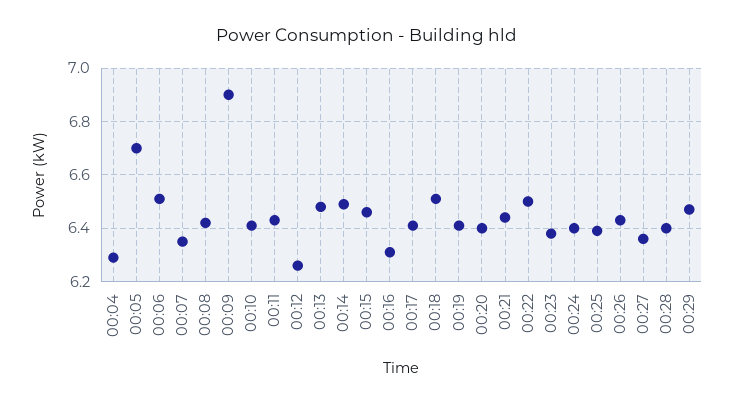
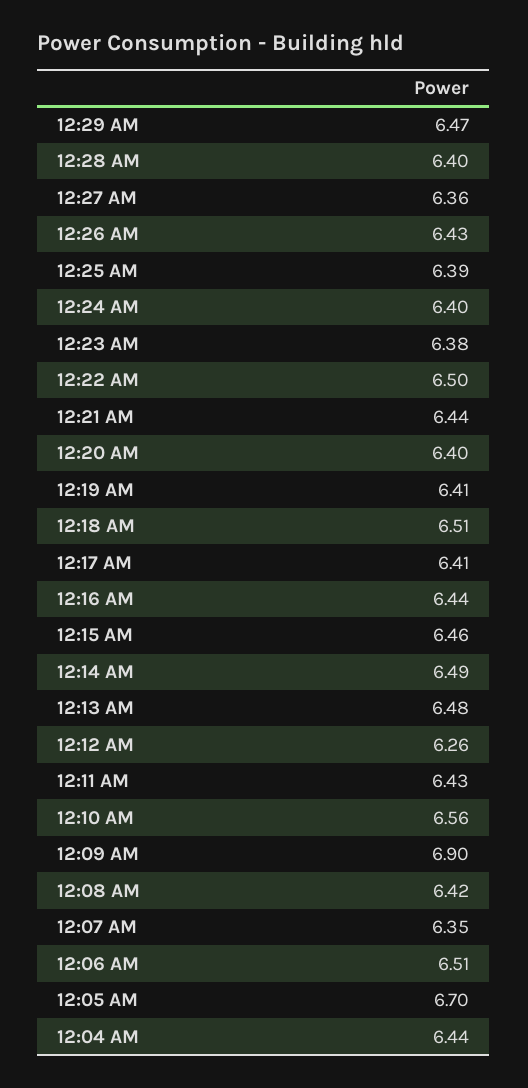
00:04: 6.3 -> 6.44
00:10: 6.4 -> 6.56
00:16: 6.3 -> 6.44

